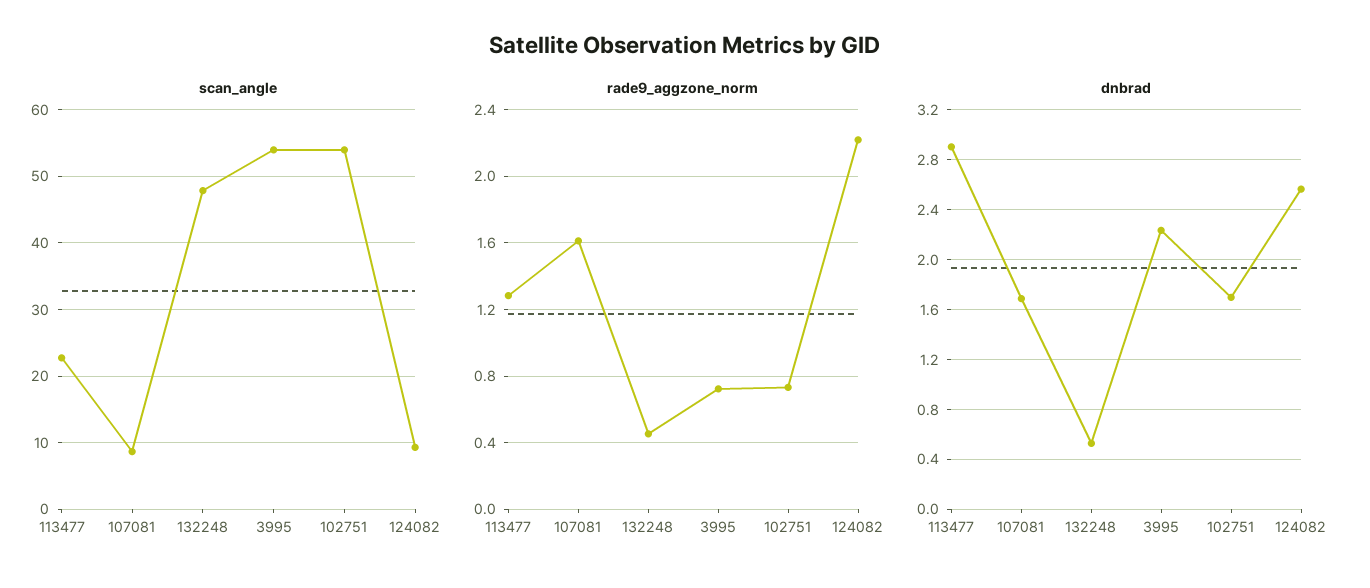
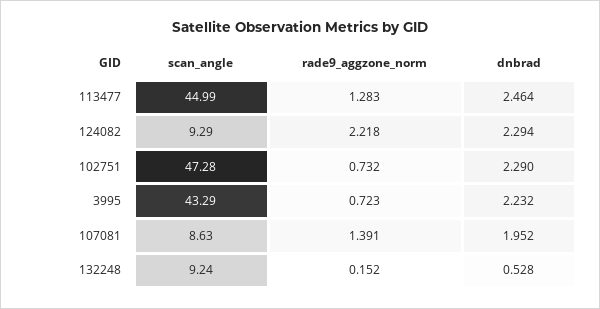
scan_angle, 113477: 23 -> 44.99
scan_angle, 132248: 48 -> 9.24
scan_angle, 3995: 54 -> 43.29
scan_angle, 102751: 54 -> 47.28
rade9_aggzone_norm, 107081: 1.6 -> 1.391
rade9_aggzone_norm, 132248: 0.45 -> 0.152
dnbrad, 113477: 2.9 -> 2.464
dnbrad, 107081: 1.7 -> 1.952
dnbrad, 102751: 1.7 -> 2.29
dnbrad, 124082: 2.55 -> 2.294

